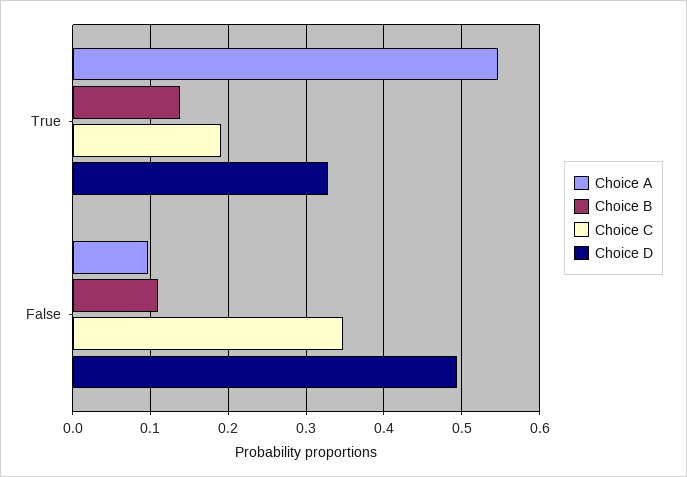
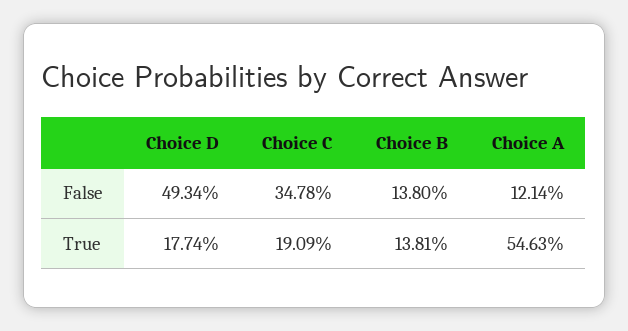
Choice D, True: 0.33 -> 0.1774
Choice A, False: 0.1 -> 0.1214
Choice B, False: 0.11 -> 0.138

